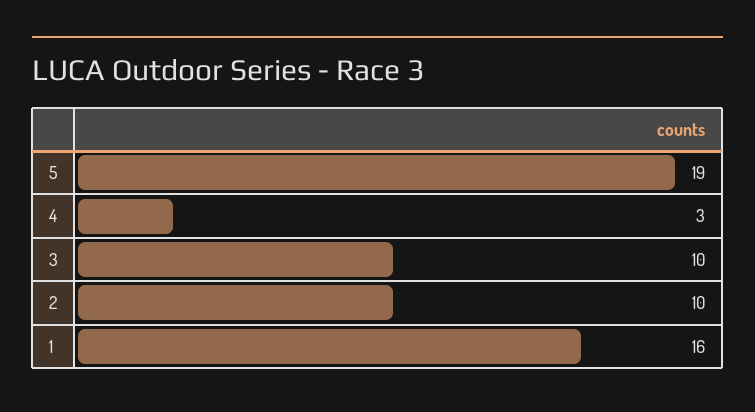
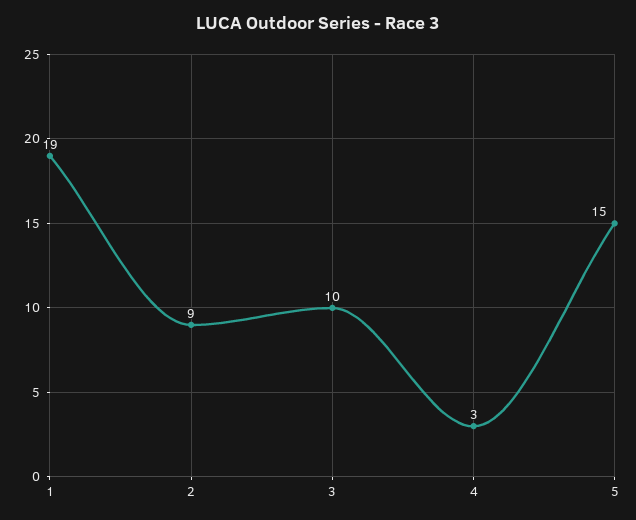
5: 19 -> 15
2: 10 -> 9
1: 16 -> 19

